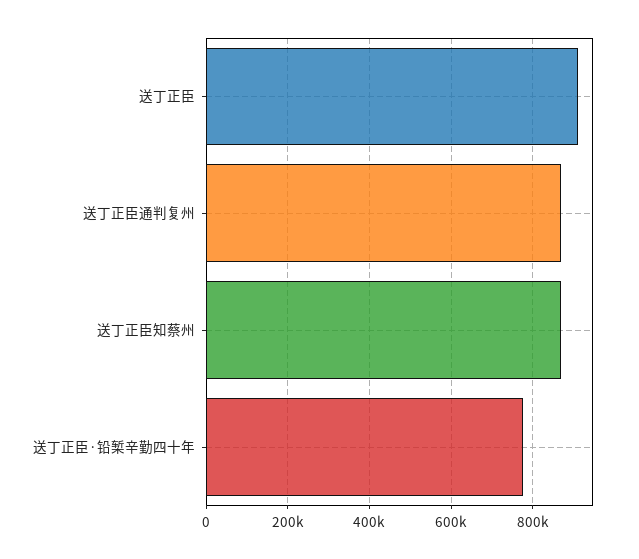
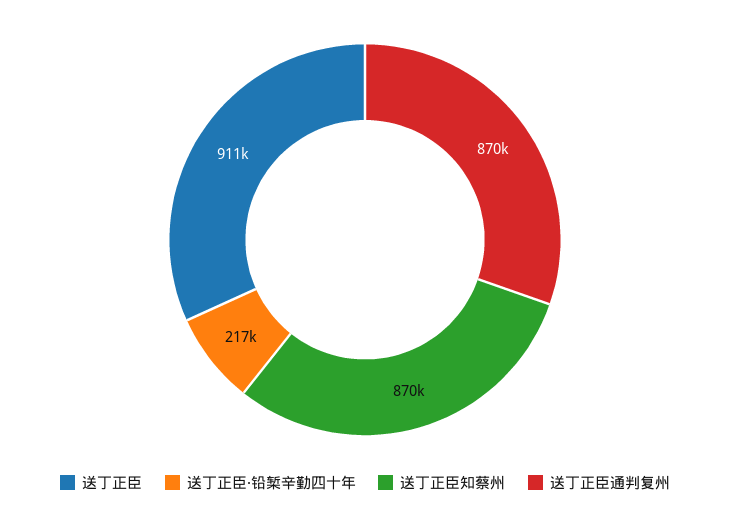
送丁正臣·铅椠辛勤四十年: 780000 -> 217000

